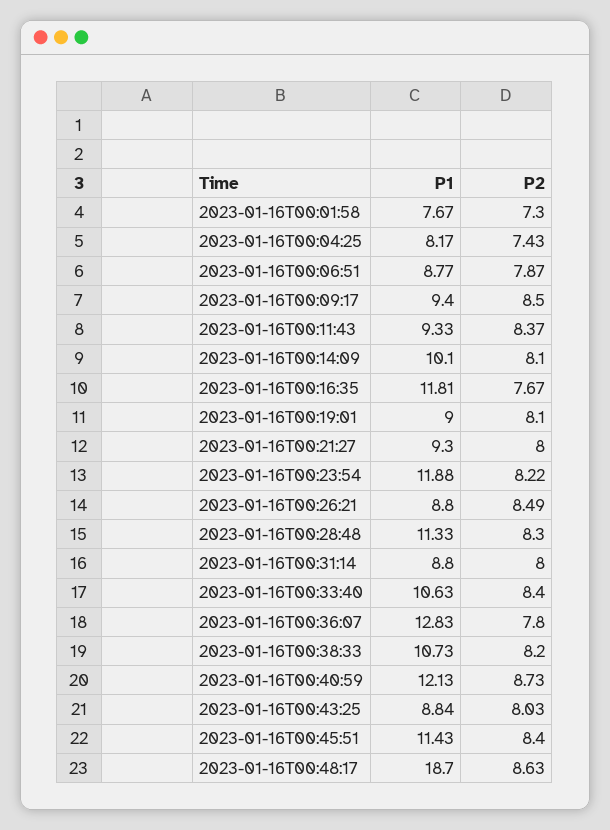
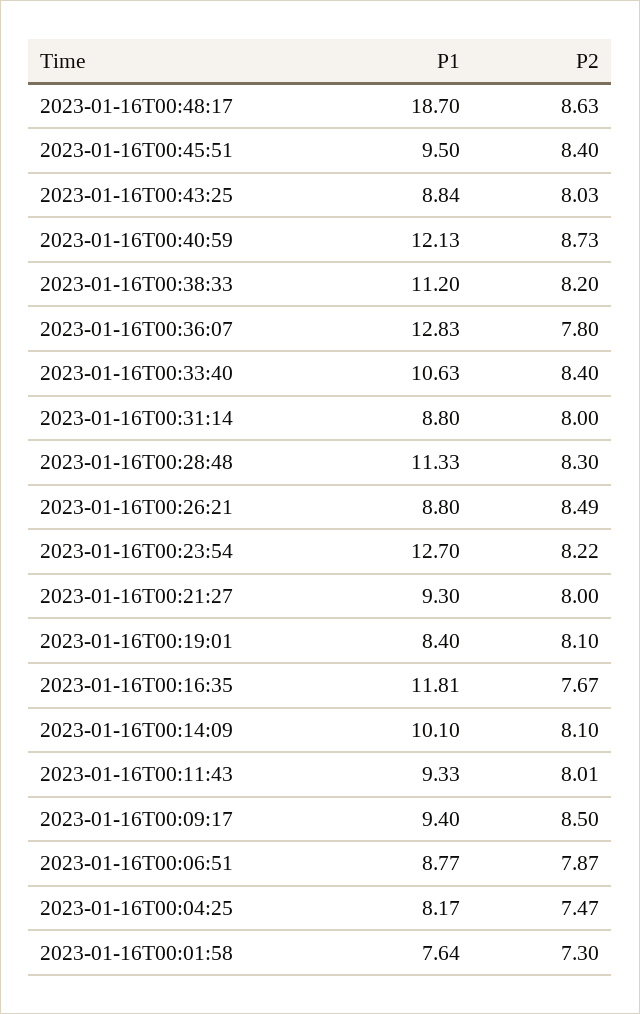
P1, 2023-01-16T00:01:58: 7.67 -> 7.64
P2, 2023-01-16T00:04:25: 7.43 -> 7.47
P2, 2023-01-16T00:11:43: 8.37 -> 8.01
P1, 2023-01-16T00:19:01: 9 -> 8.4
P1, 2023-01-16T00:23:54: 11.88 -> 12.7
P1, 2023-01-16T00:38:33: 10.73 -> 11.2
P1, 2023-01-16T00:45:51: 11.43 -> 9.5

